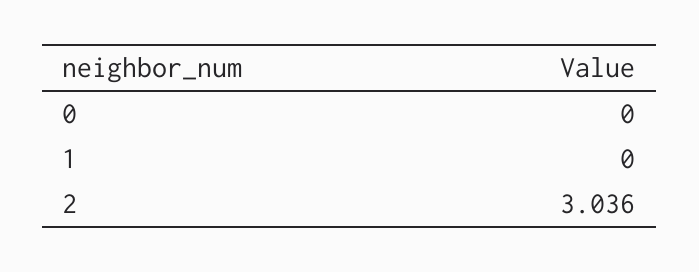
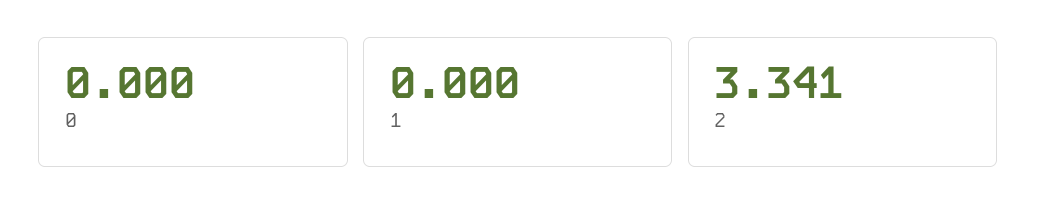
2: 3.036 -> 3.341

